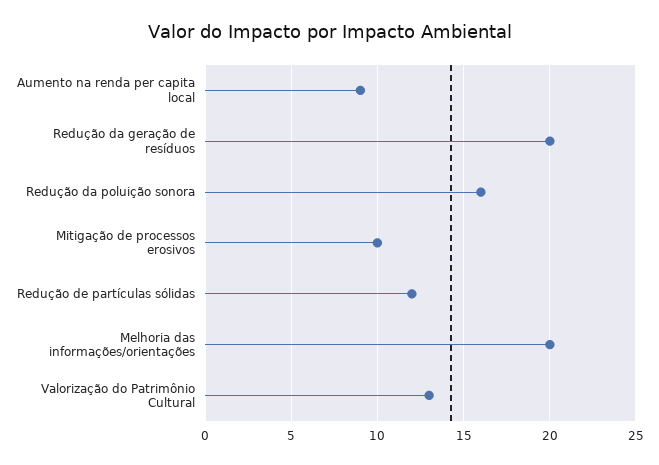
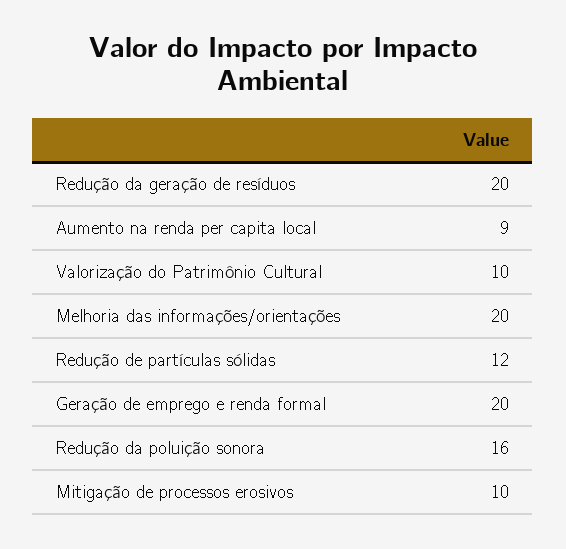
Valorização do Patrimônio Cultural: 13 -> 10
Geração de emprego e renda formal: none -> 20

